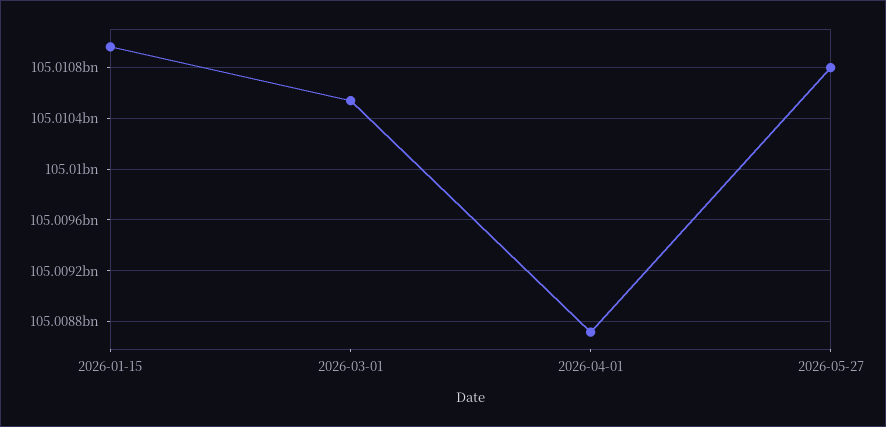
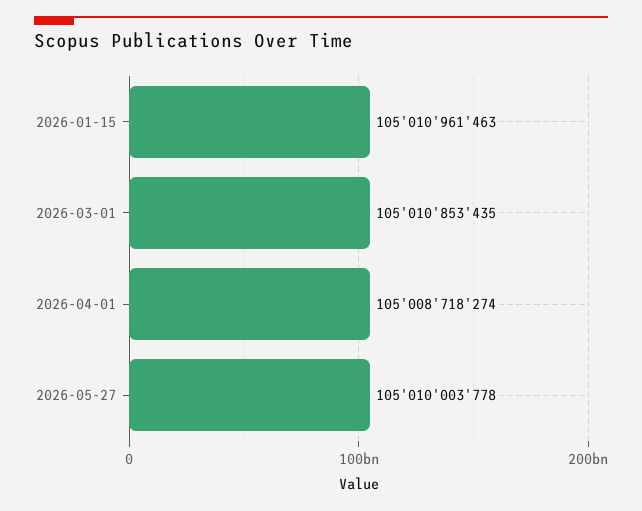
2026-03-01: 105010550000 -> 105010853435
2026-05-27: 105010800000 -> 105010003778

